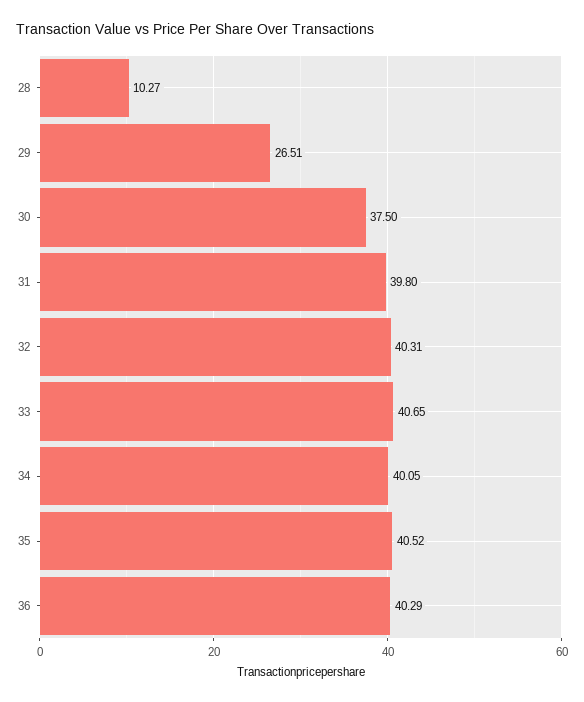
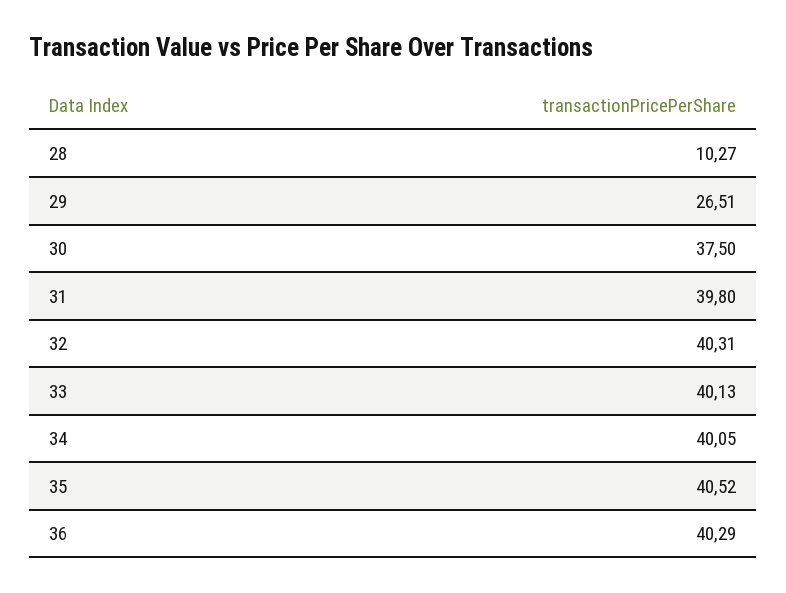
33: 40.65 -> 40.13

